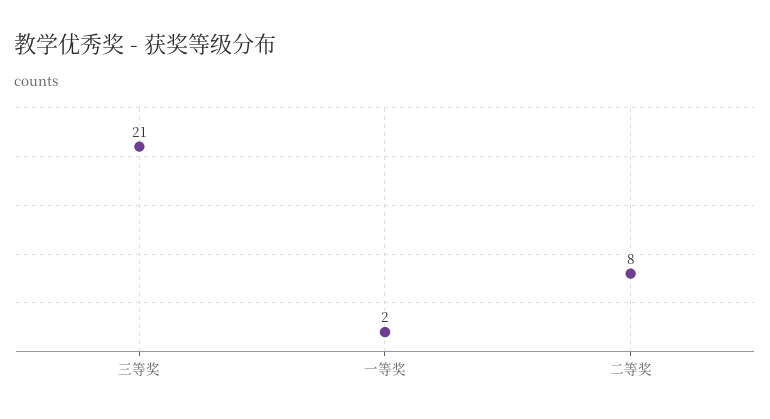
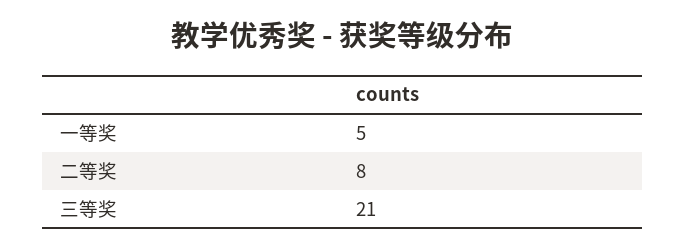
一等奖: 2 -> 5

